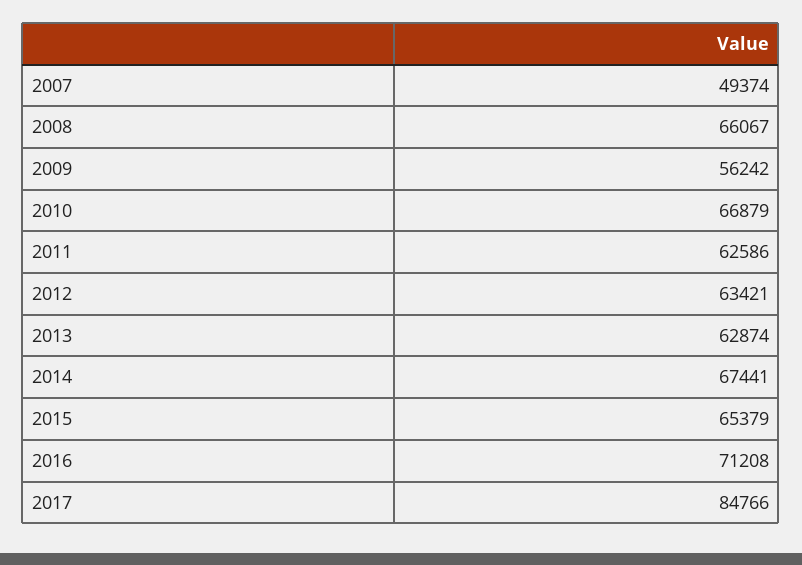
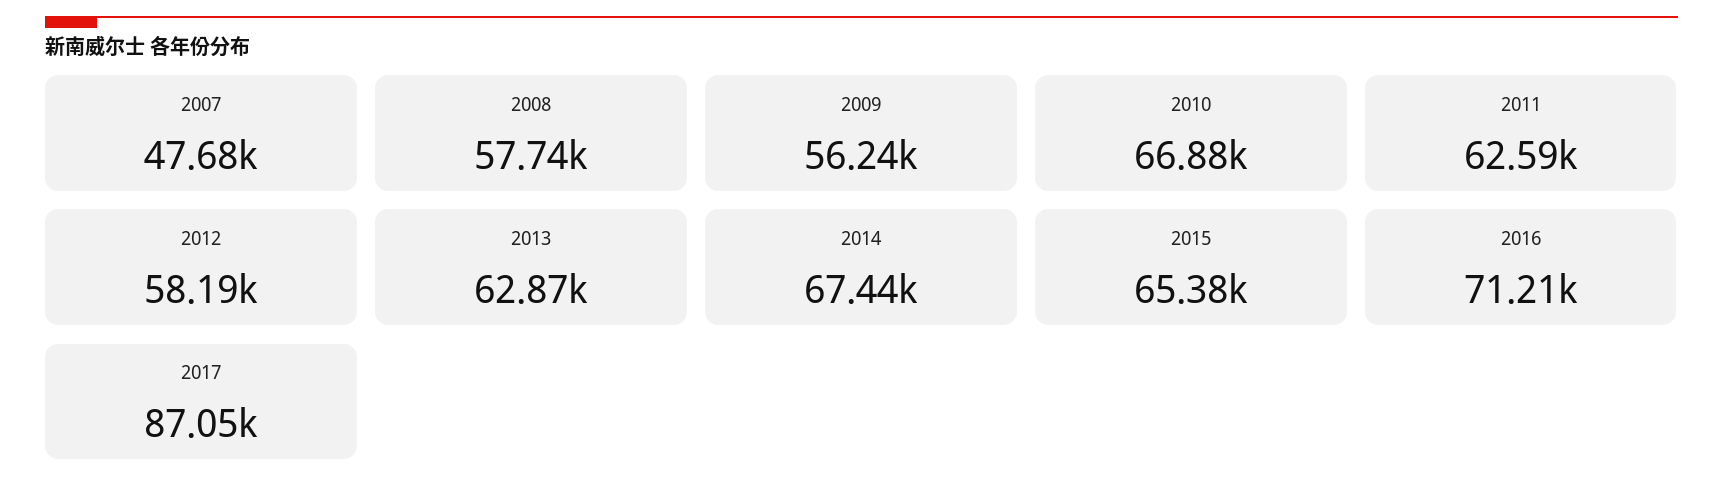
2007: 49374 -> 47680
2008: 66067 -> 57740
2012: 63421 -> 58190
2017: 84766 -> 87050

